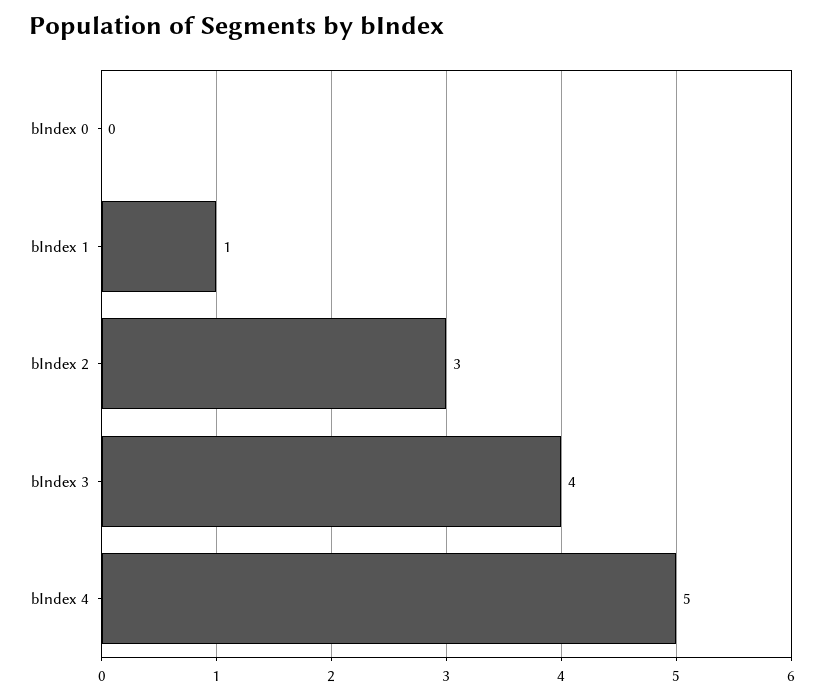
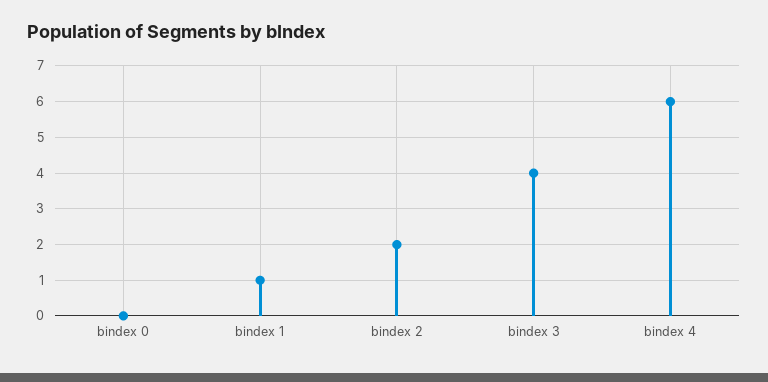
bIndex 2: 3 -> 2
bIndex 4: 5 -> 6

